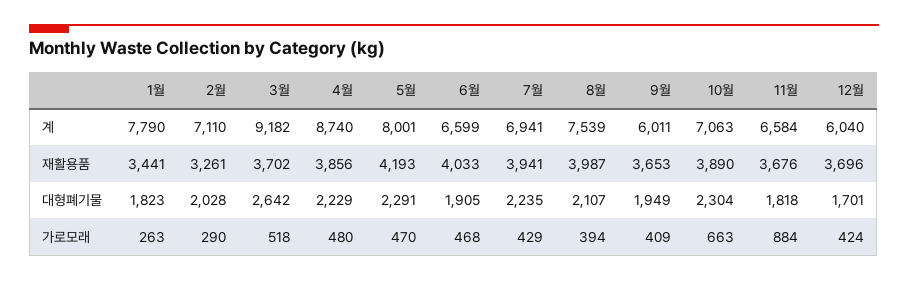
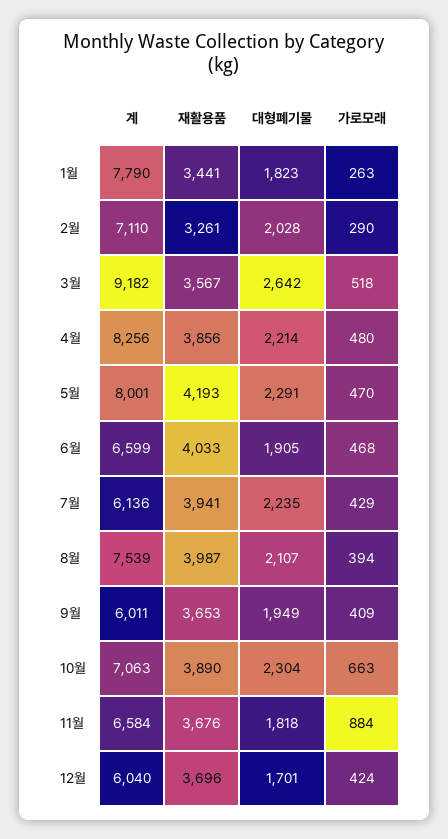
4월, 계: 8740 -> 8256
7월, 계: 6941 -> 6136
3월, 재활용품: 3702 -> 3567
4월, 대형폐기물: 2229 -> 2214

